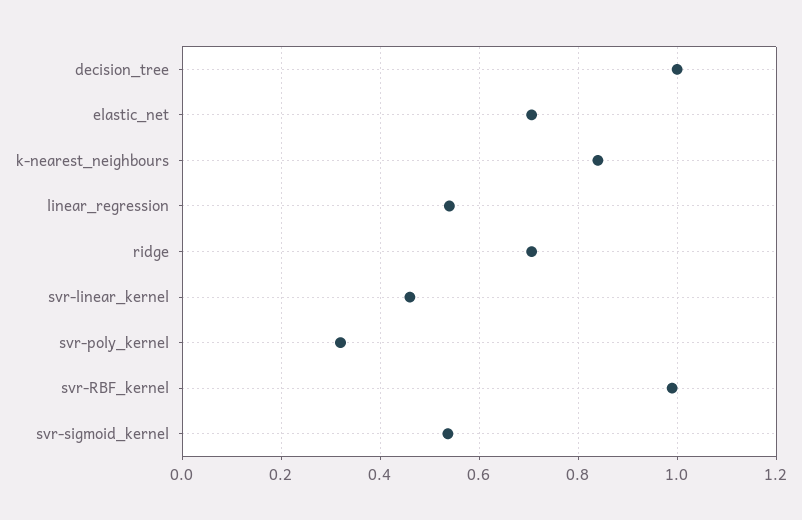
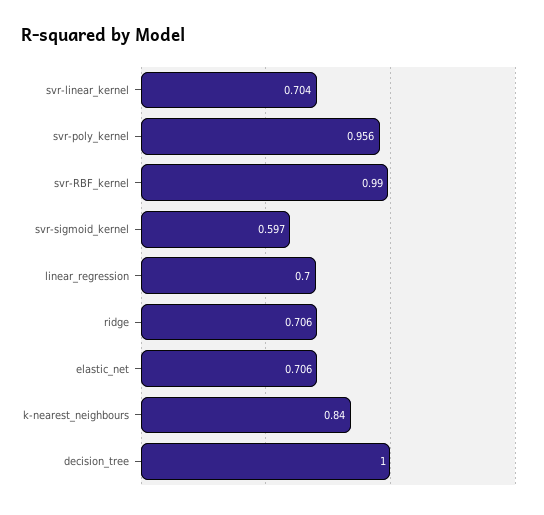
linear_regression: 0.54 -> 0.7
svr-linear_kernel: 0.46 -> 0.704
svr-poly_kernel: 0.32 -> 0.956
svr-sigmoid_kernel: 0.54 -> 0.597

